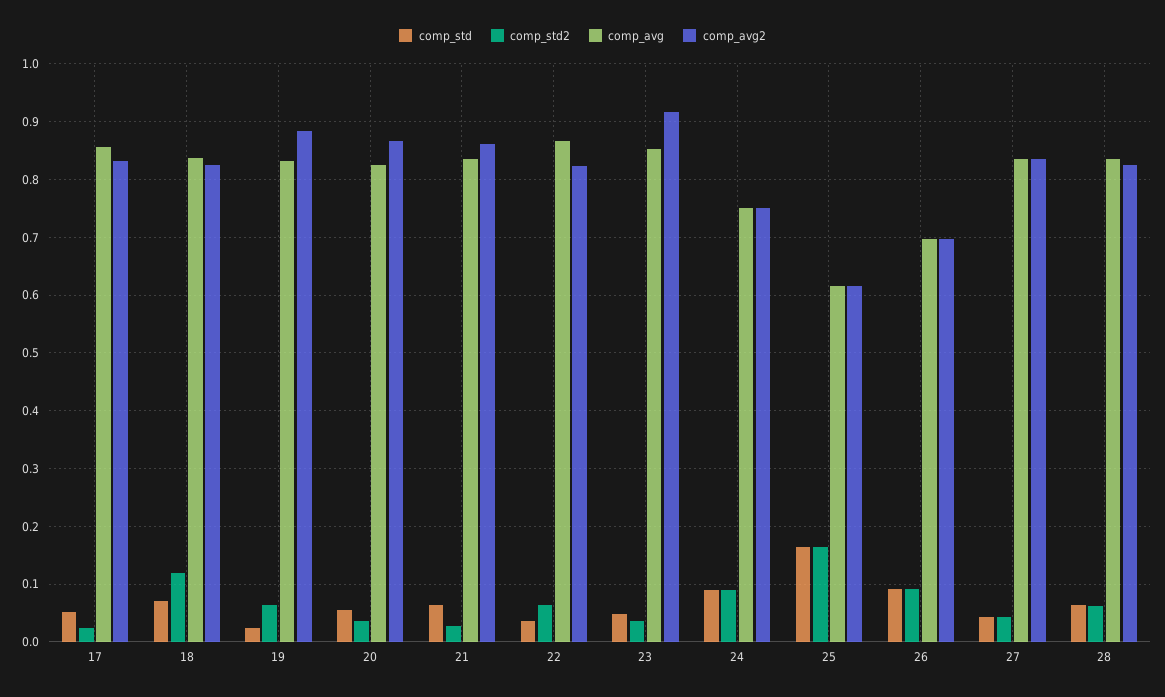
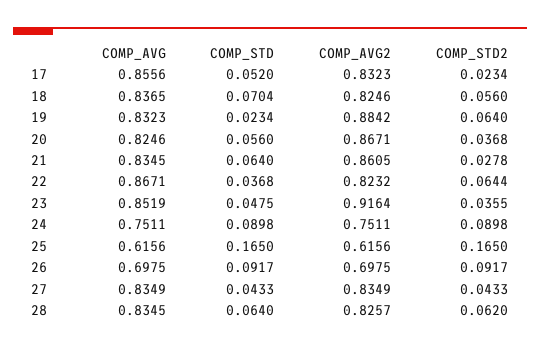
comp_std2, 18: 0.12 -> 0.056

